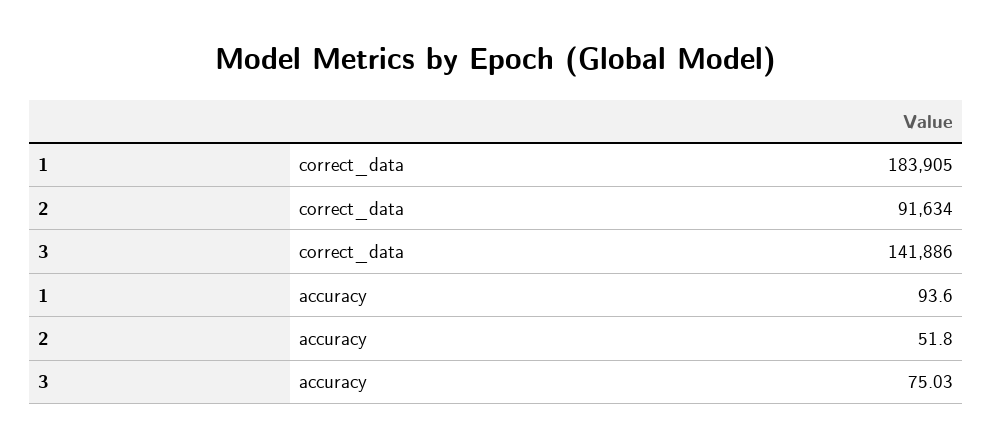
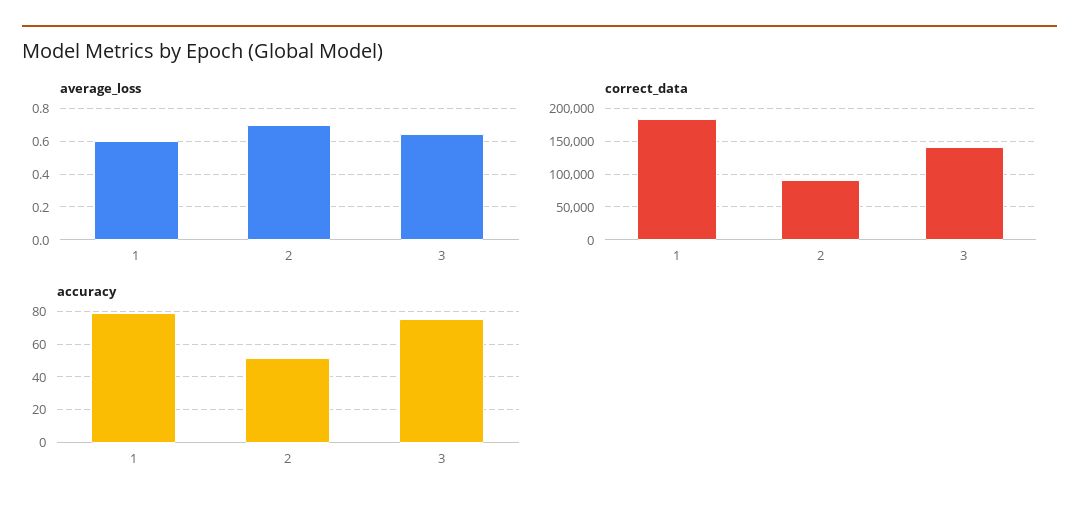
accuracy, 1: 93.6 -> 80
average_loss, 1: none -> 0.6
average_loss, 2: none -> 0.7
average_loss, 3: none -> 0.65

